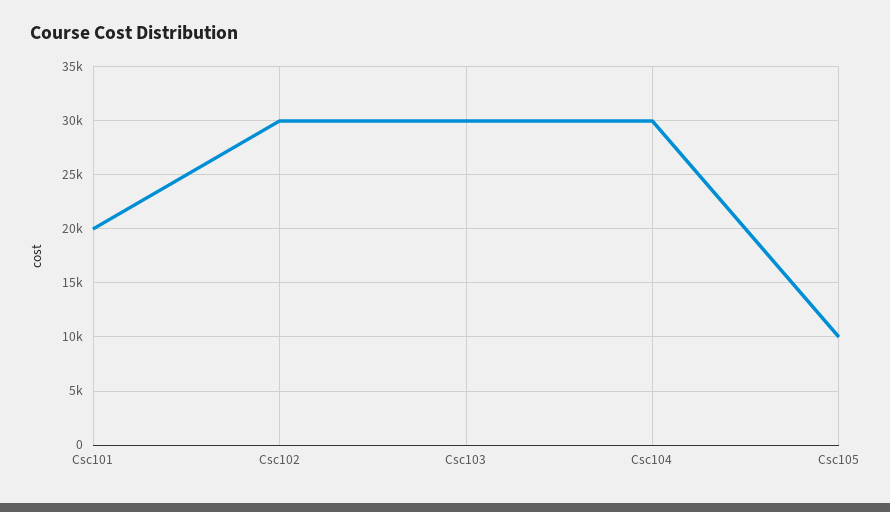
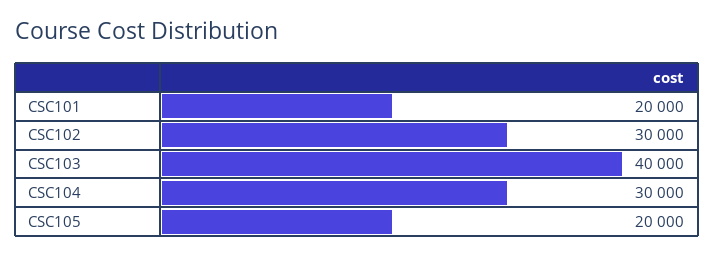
Csc103: 30000 -> 40000
Csc105: 10000 -> 20000

